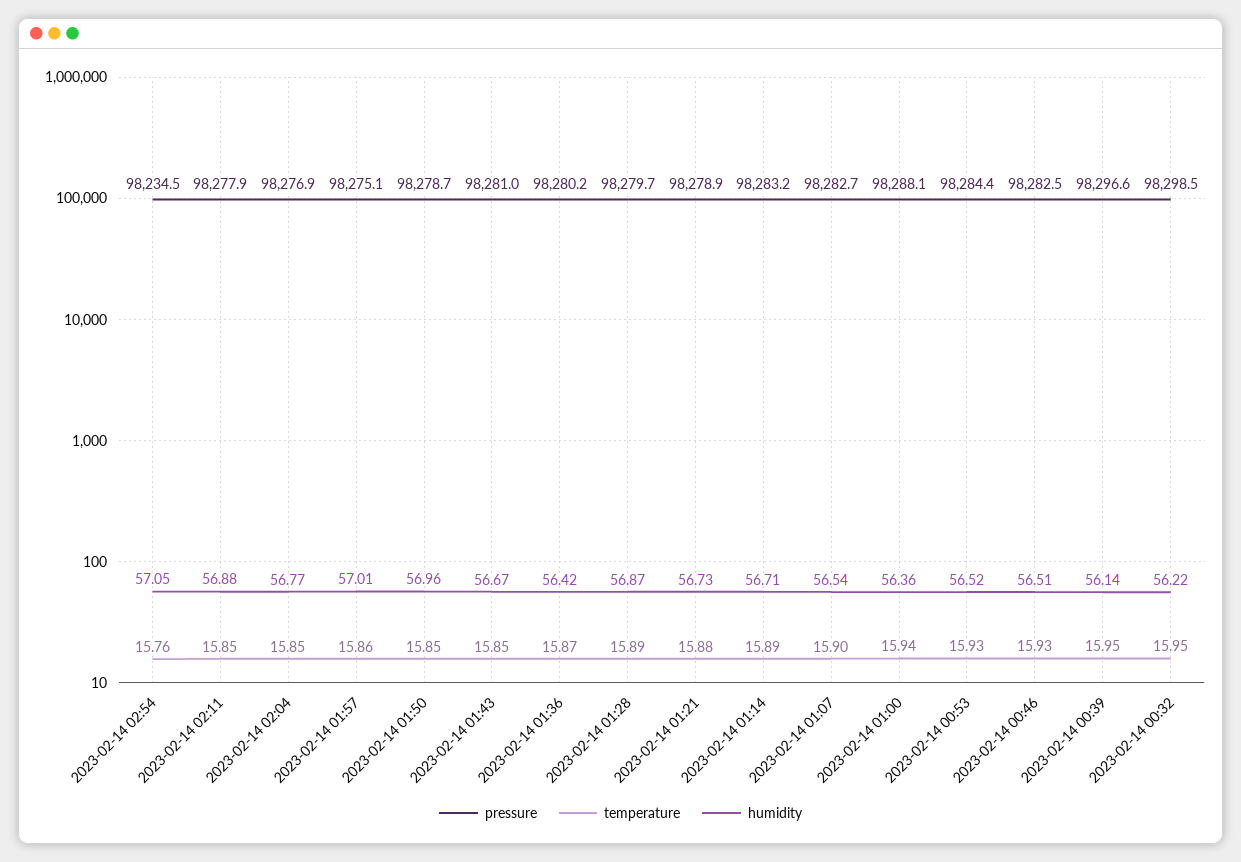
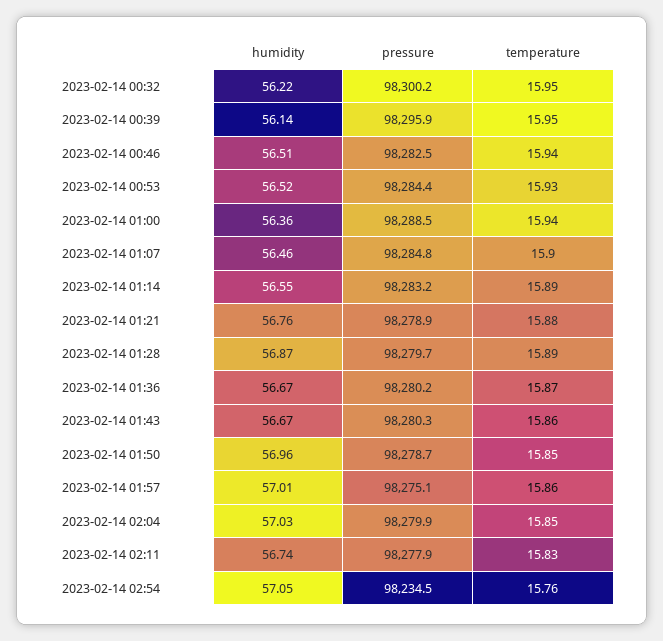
temperature, 2023-02-14 02:11: 15.85 -> 15.83
humidity, 2023-02-14 02:11: 56.88 -> 56.74
pressure, 2023-02-14 02:04: 98276.9 -> 98279.9
humidity, 2023-02-14 02:04: 56.77 -> 57.03
pressure, 2023-02-14 01:43: 98281 -> 98280.3
temperature, 2023-02-14 01:43: 15.85 -> 15.86
humidity, 2023-02-14 01:36: 56.42 -> 56.67
humidity, 2023-02-14 01:21: 56.73 -> 56.76
humidity, 2023-02-14 01:14: 56.71 -> 56.55
pressure, 2023-02-14 01:07: 98282.7 -> 98284.8
humidity, 2023-02-14 01:07: 56.54 -> 56.46
pressure, 2023-02-14 01:00: 98288.1 -> 98288.5
temperature, 2023-02-14 00:46: 15.93 -> 15.94
pressure, 2023-02-14 00:39: 98296.6 -> 98295.9
pressure, 2023-02-14 00:32: 98298.5 -> 98300.2

